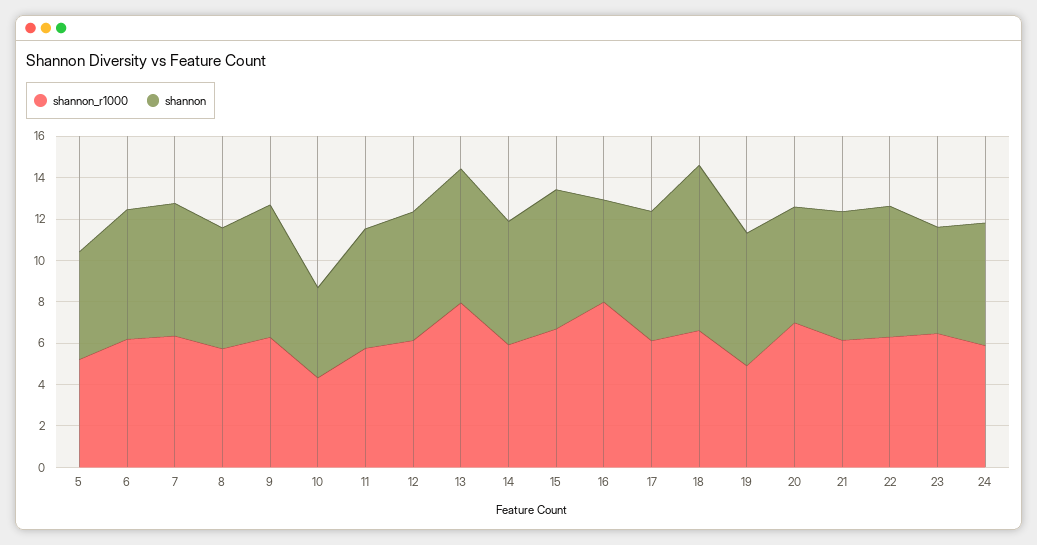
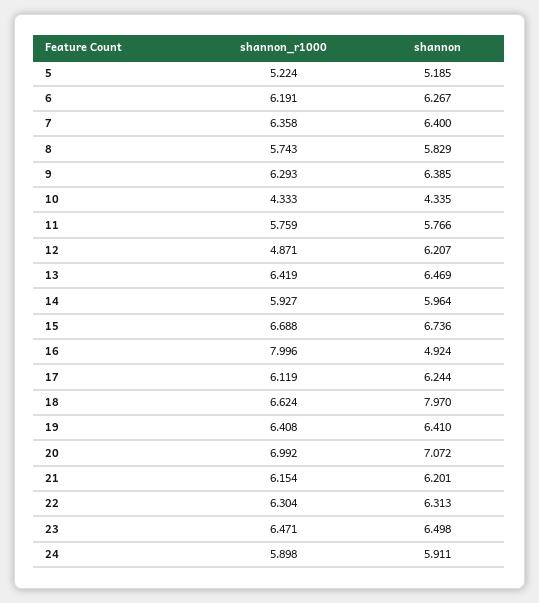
shannon_r1000, 12: 6 -> 4.871
shannon_r1000, 13: 8 -> 6.419
shannon_r1000, 19: 5 -> 6.408
shannon, 20: 5.5 -> 7.072
shannon, 23: 5 -> 6.498

